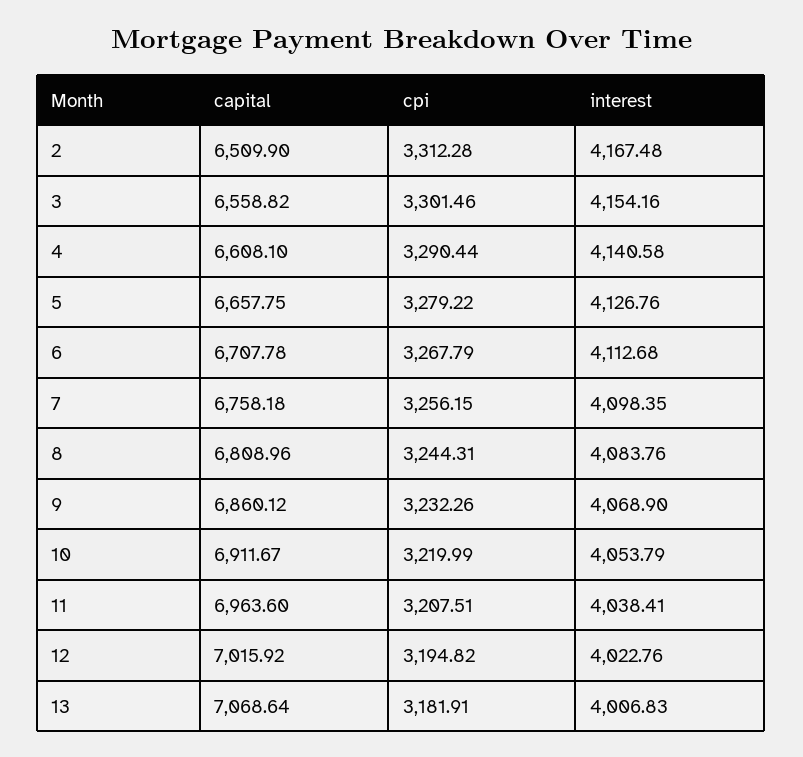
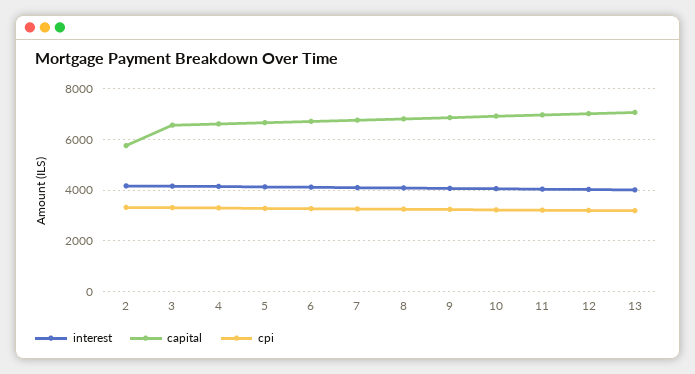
capital, 2: 6509.9 -> 5750

